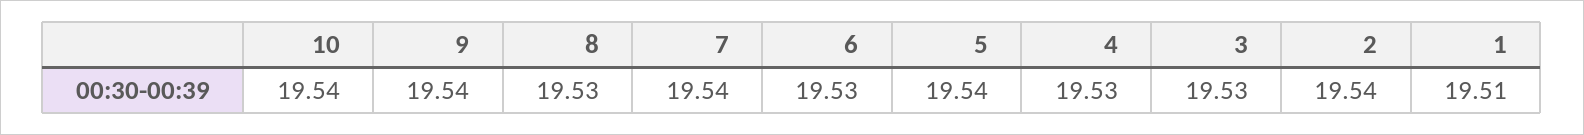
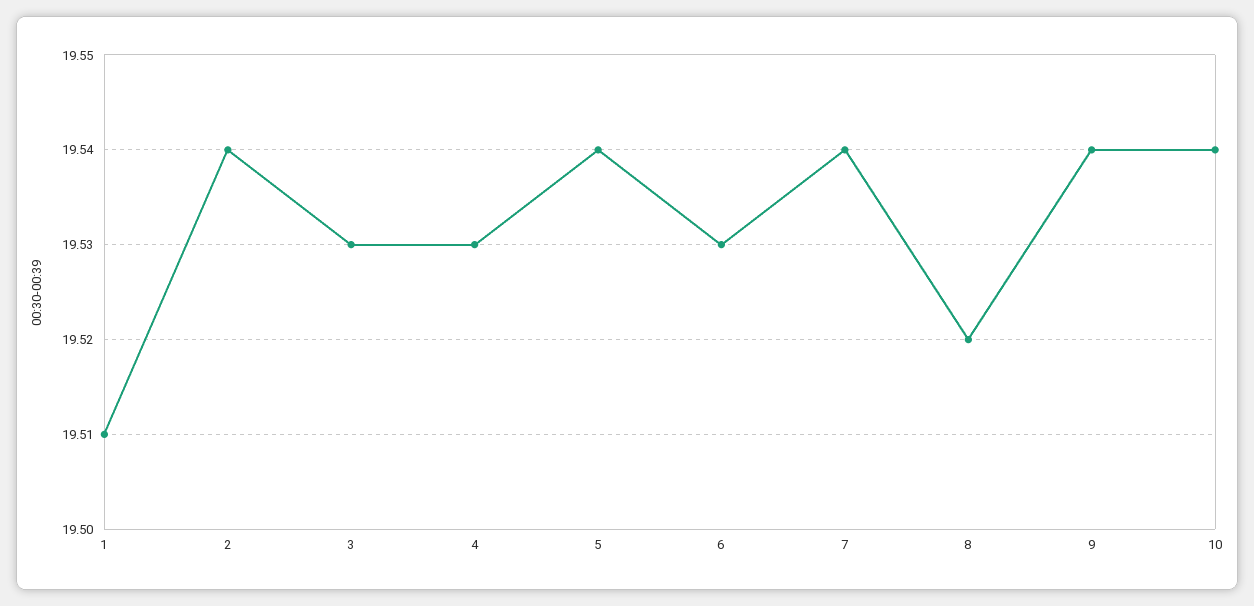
8: 19.53 -> 19.52

